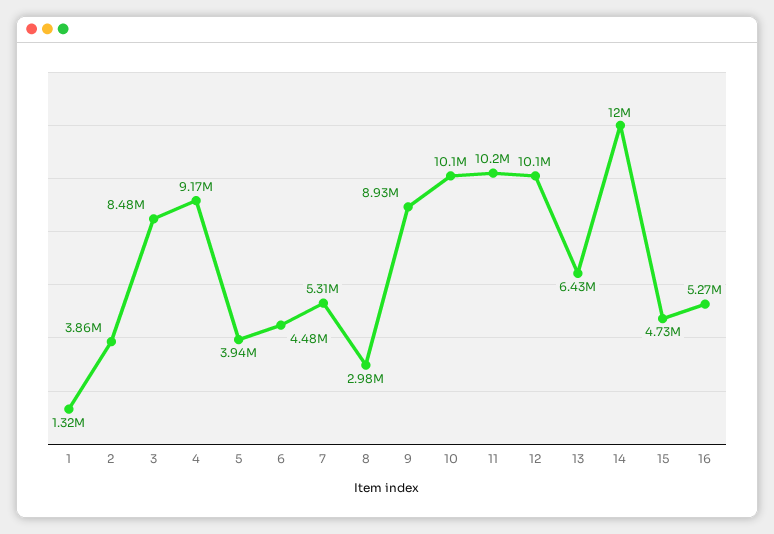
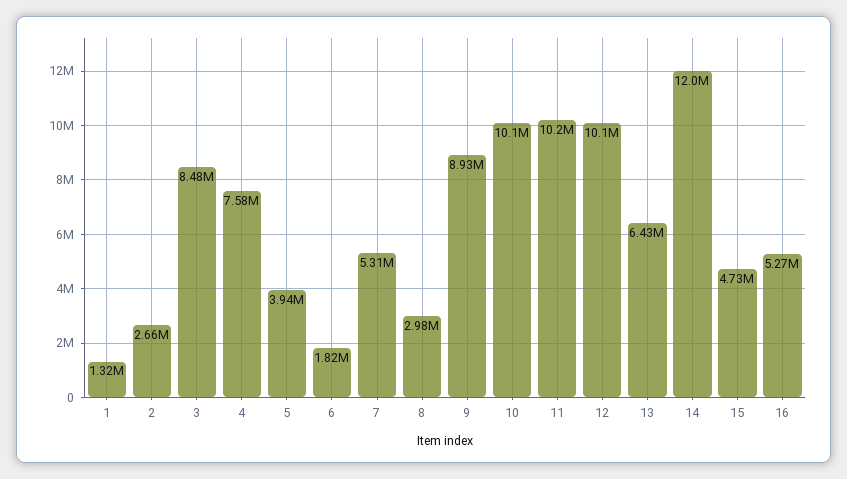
2: 3860000 -> 2660000
4: 9170000 -> 7580000
6: 4480000 -> 1820000

